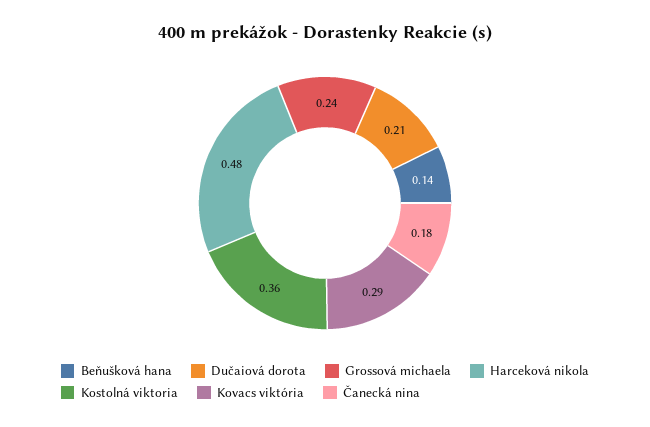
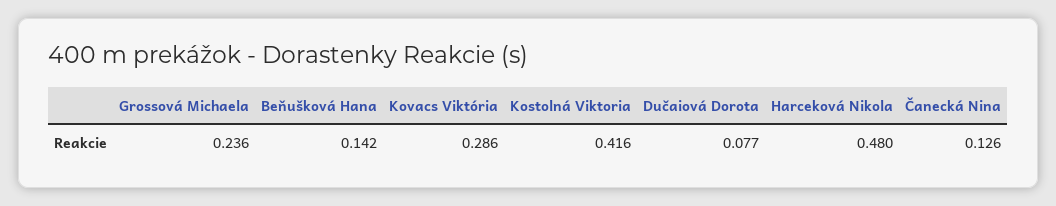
Dučaiová dorota: 0.21 -> 0.077
Kostolná viktoria: 0.36 -> 0.416
Čanecká nina: 0.18 -> 0.126

